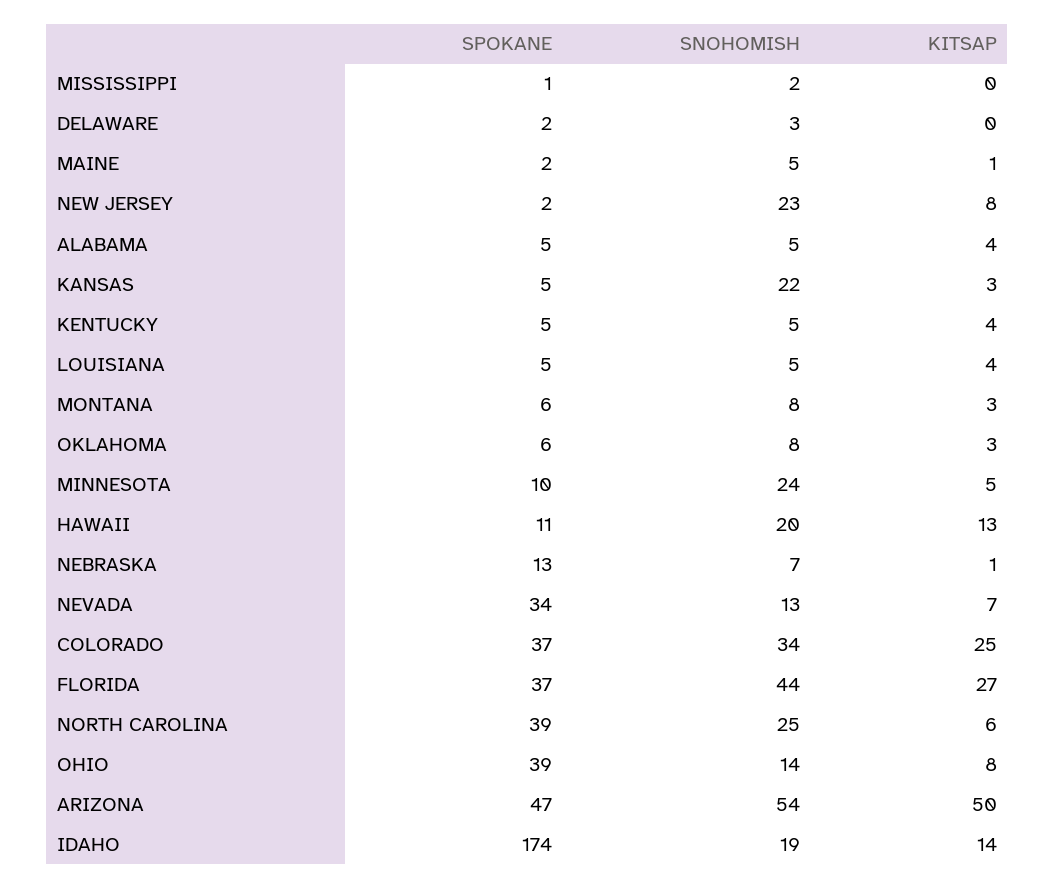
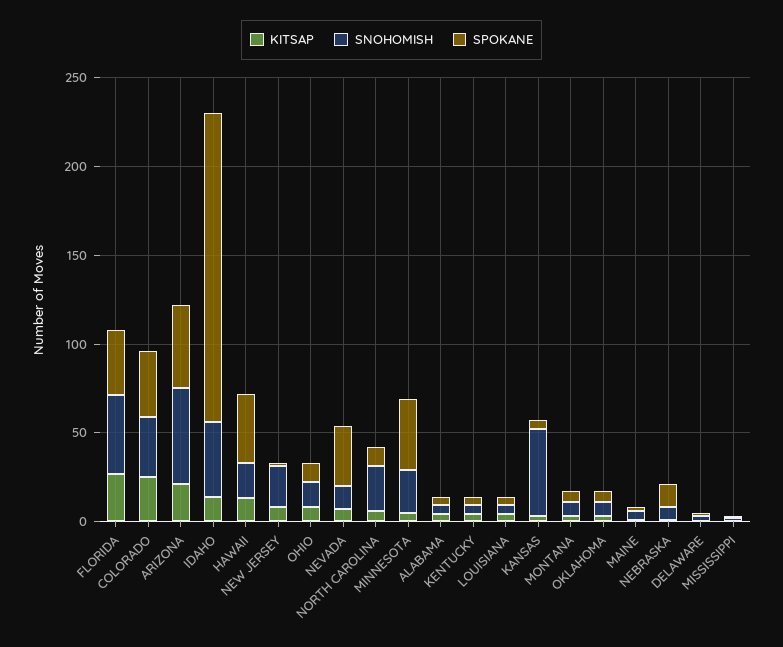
SNOHOMISH, KANSAS: 22 -> 50
SPOKANE, MINNESOTA: 10 -> 40
SPOKANE, HAWAII: 11 -> 40
SPOKANE, NORTH CAROLINA: 39 -> 10
SPOKANE, OHIO: 39 -> 10
KITSAP, ARIZONA: 50 -> 20
SNOHOMISH, IDAHO: 19 -> 40

